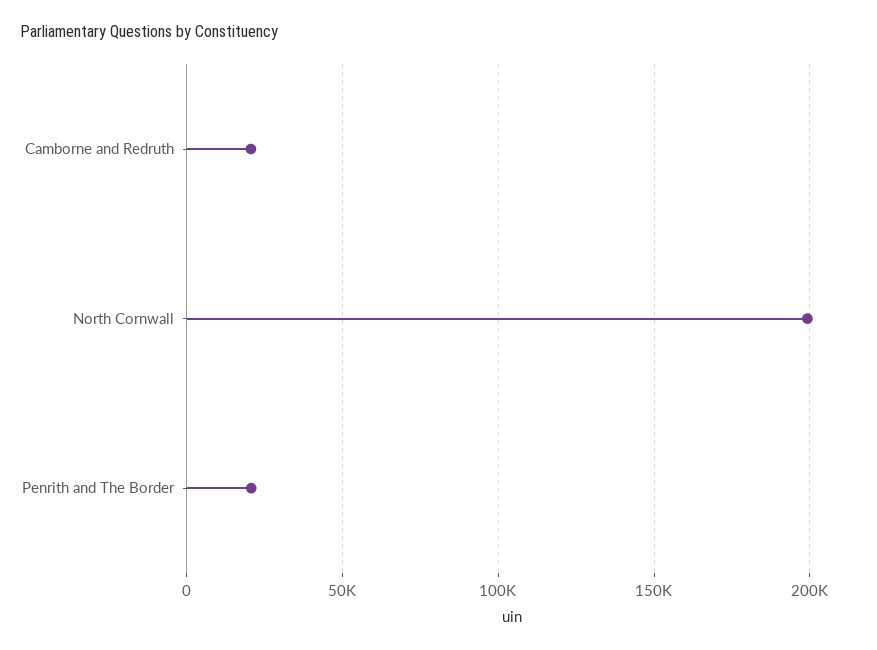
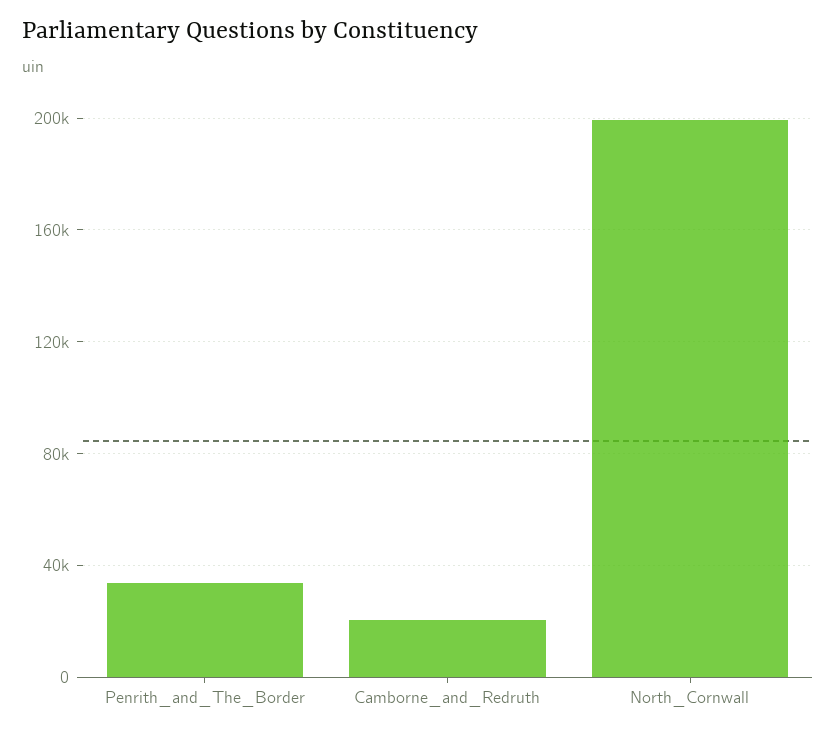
Penrith and The Border: 20000 -> 35000

